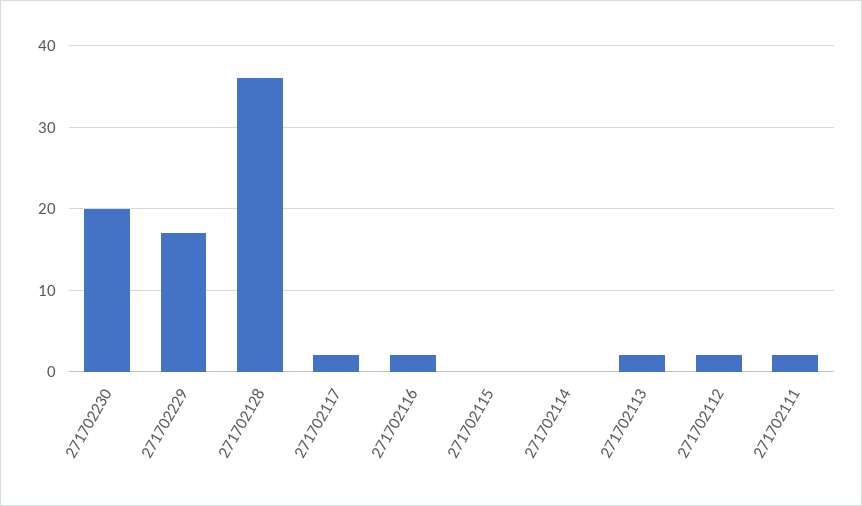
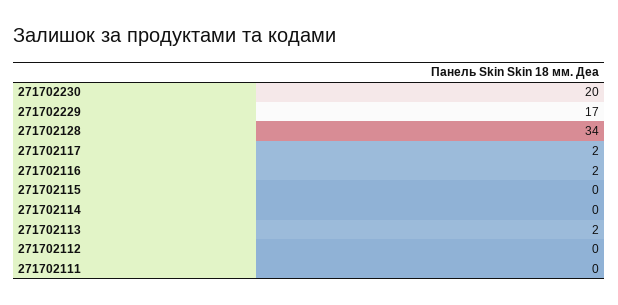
271702128: 36 -> 34
271702112: 2 -> 0
271702111: 2 -> 0

